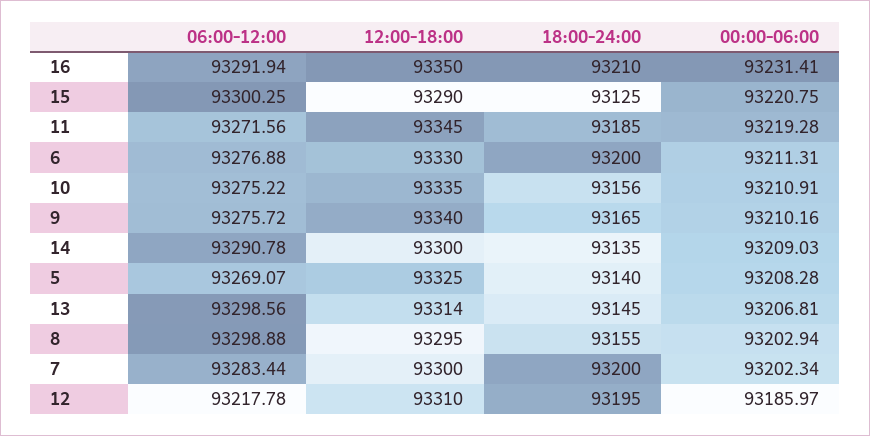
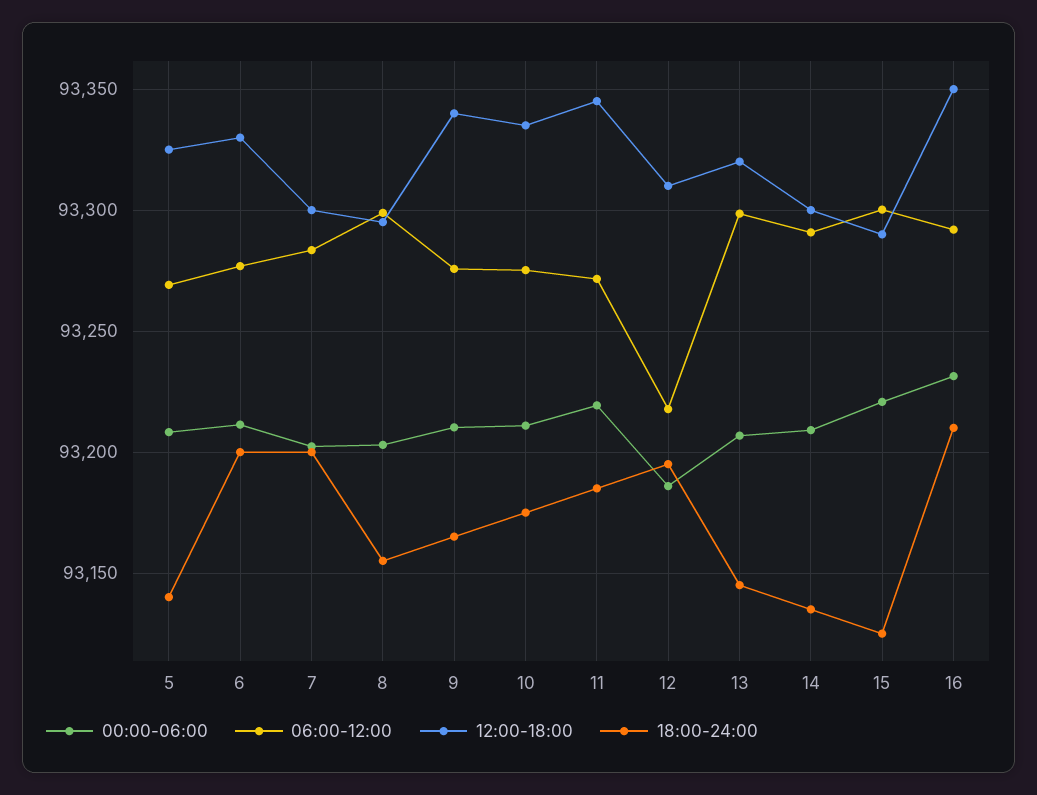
18:00-24:00, 10: 93156 -> 93175
12:00-18:00, 13: 93314 -> 93320

